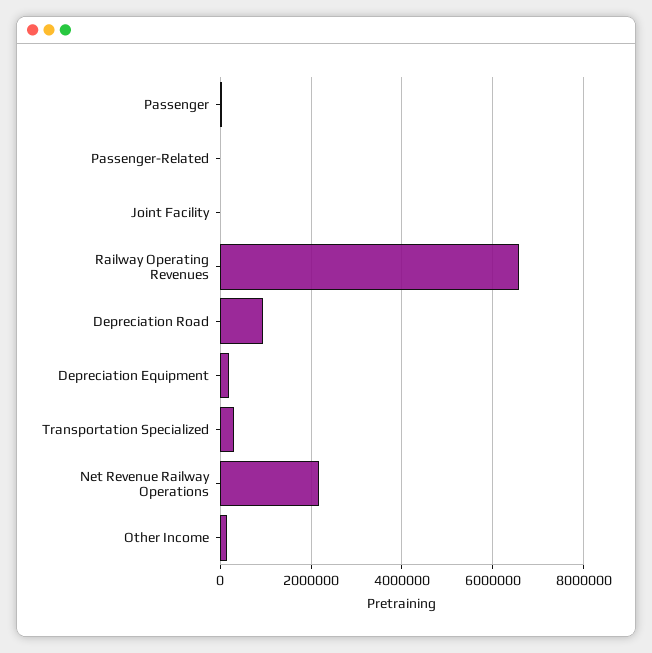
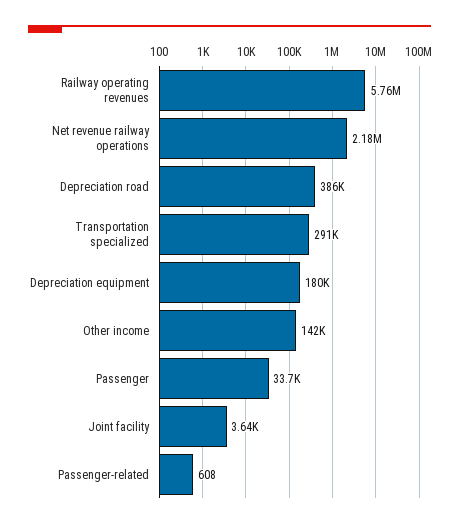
Railway Operating Revenues: 6600000 -> 5760000
Depreciation Road: 1000000 -> 386000

